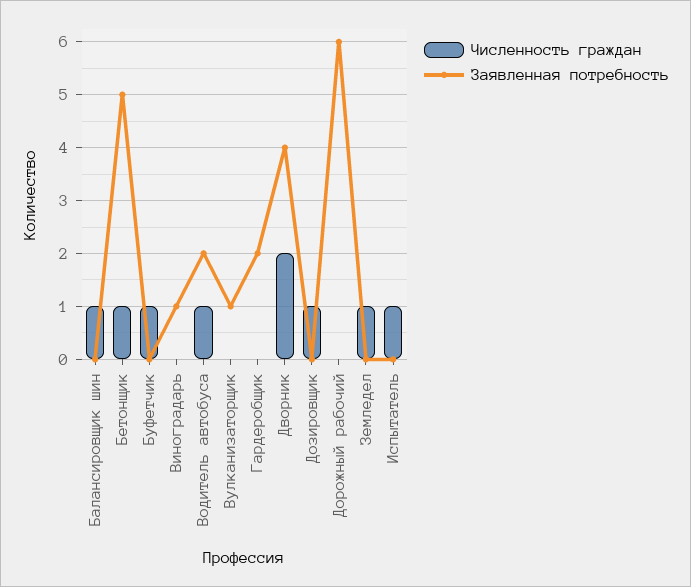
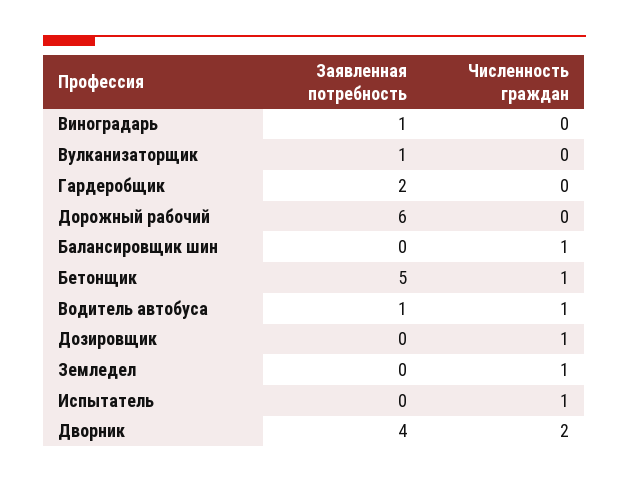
Численность граждан, Буфетчик: 1 -> none
Заявленная потребность, Буфетчик: 0 -> none
Заявленная потребность, Водитель автобуса: 2 -> 1

